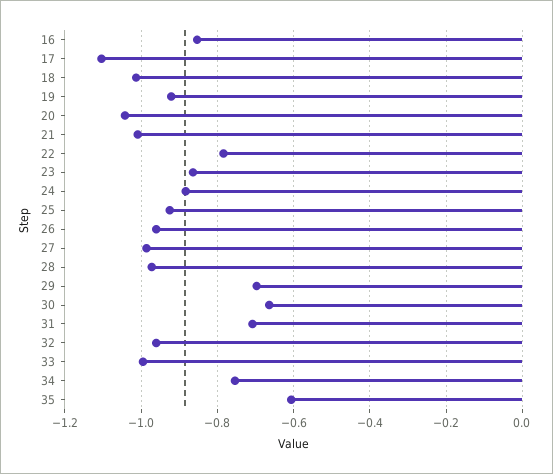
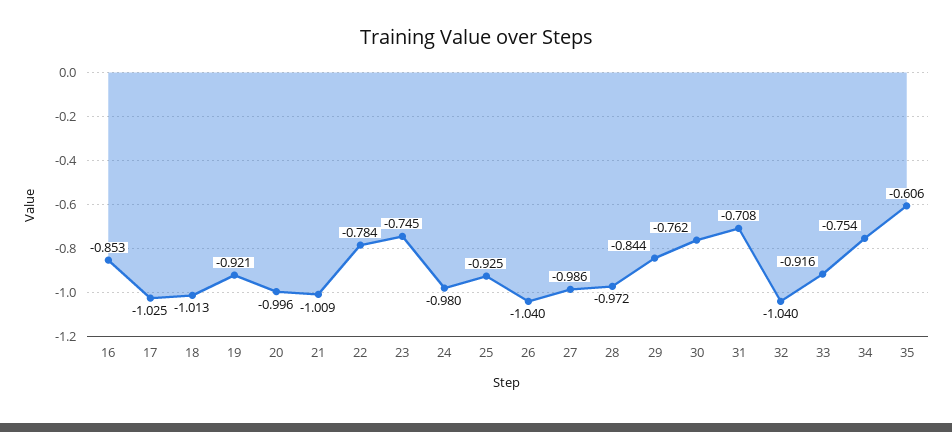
17: -1.1 -> -1.025
20: -1.04 -> -0.996
23: -0.86 -> -0.745
24: -0.88 -> -0.98
26: -0.96 -> -1.04
29: -0.7 -> -0.844
30: -0.66 -> -0.762
32: -0.96 -> -1.04
33: -1 -> -0.916

